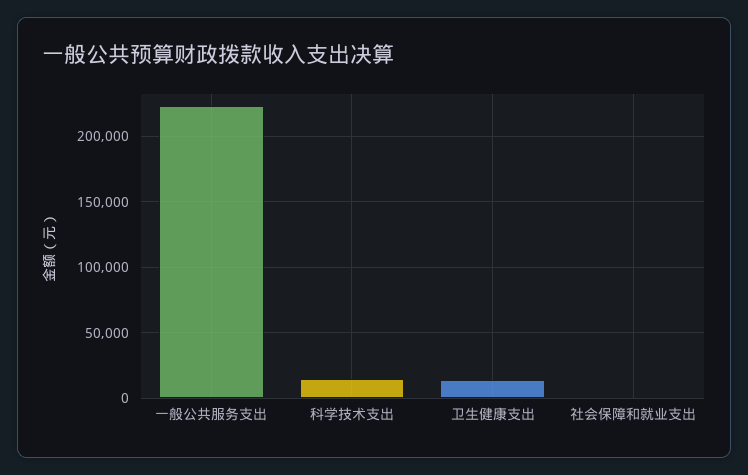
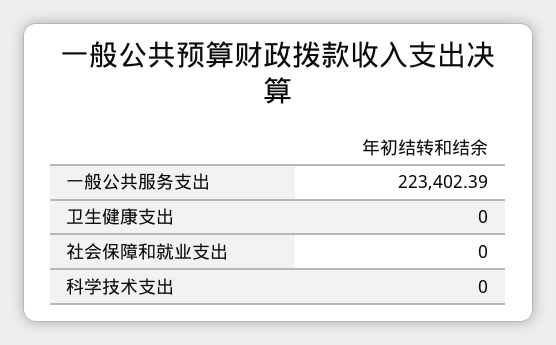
科学技术支出: 15000 -> 0
卫生健康支出: 15000 -> 0

